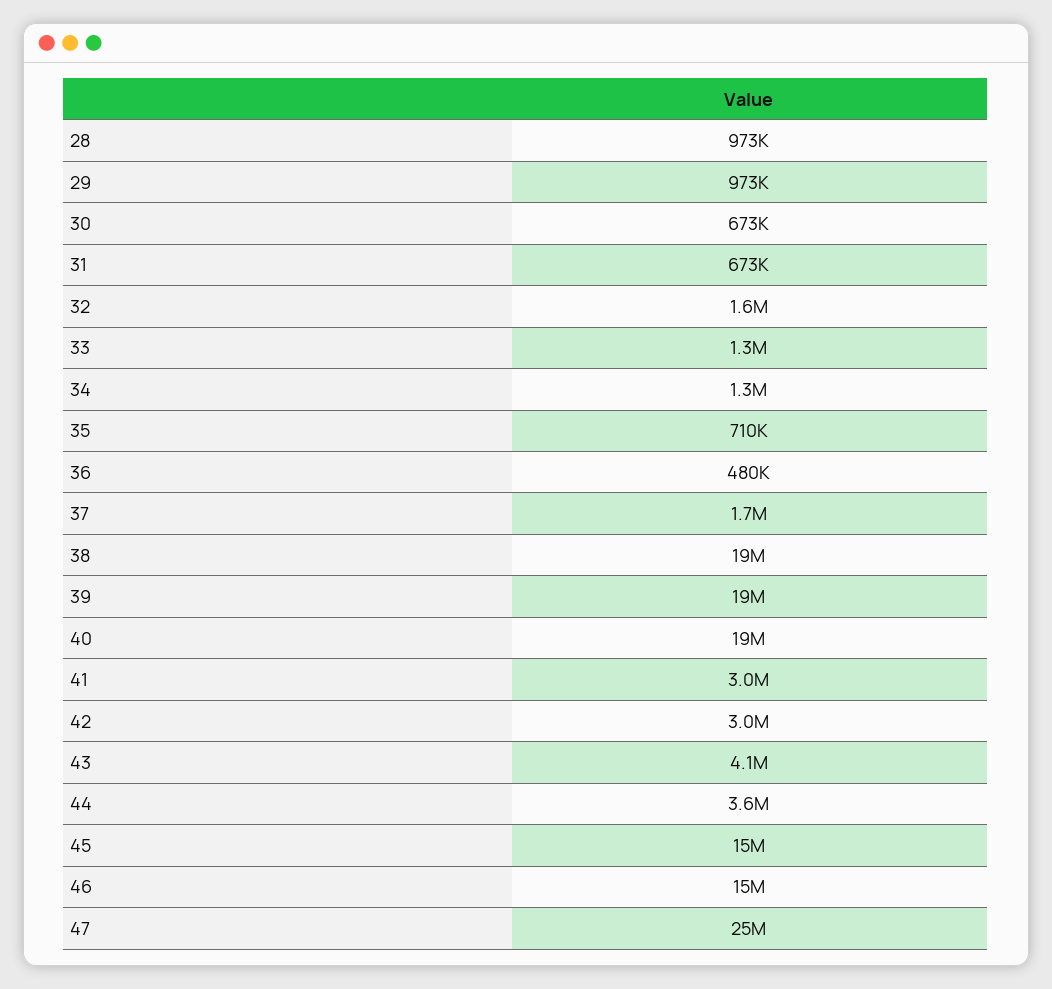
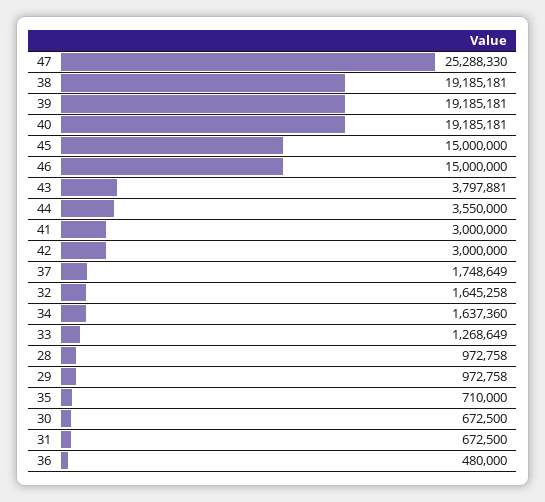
34: 1300000 -> 1637360
43: 4100000 -> 3797881

